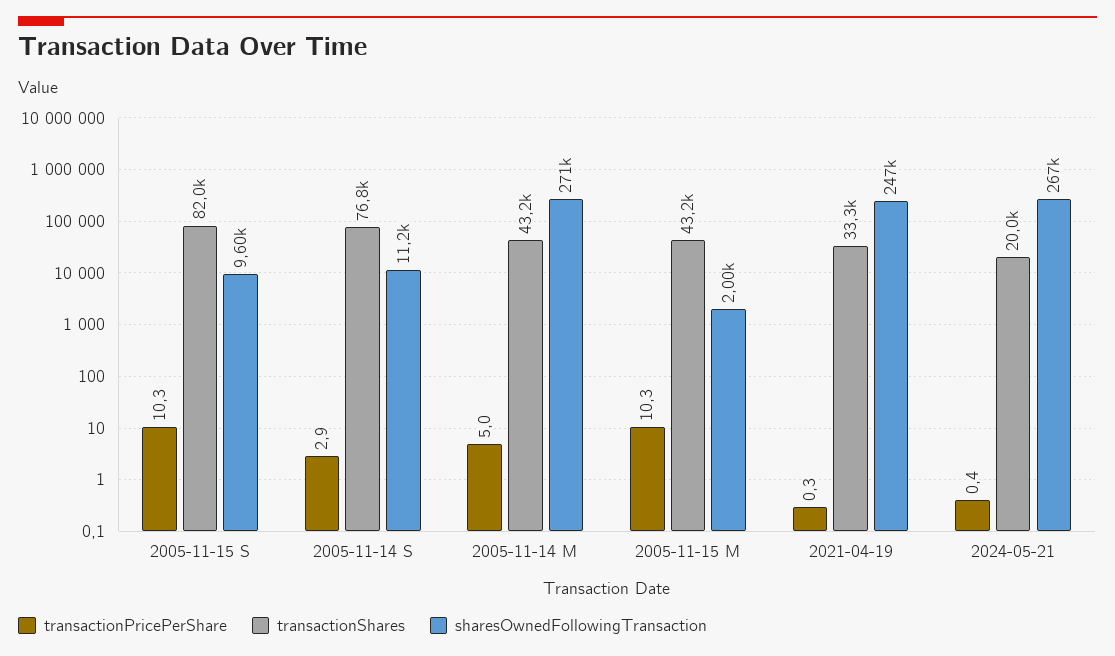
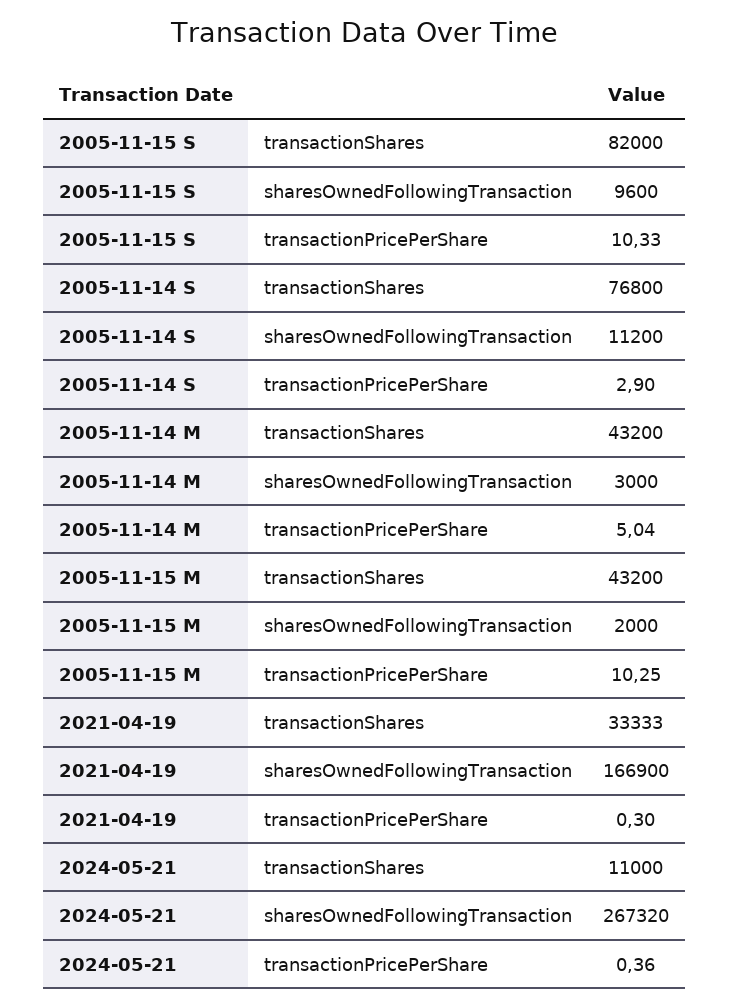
sharesOwnedFollowingTransaction, 2005-11-14 M: 271000 -> 3000
sharesOwnedFollowingTransaction, 2021-04-19: 247000 -> 166900
transactionShares, 2024-05-21: 20000 -> 11000

